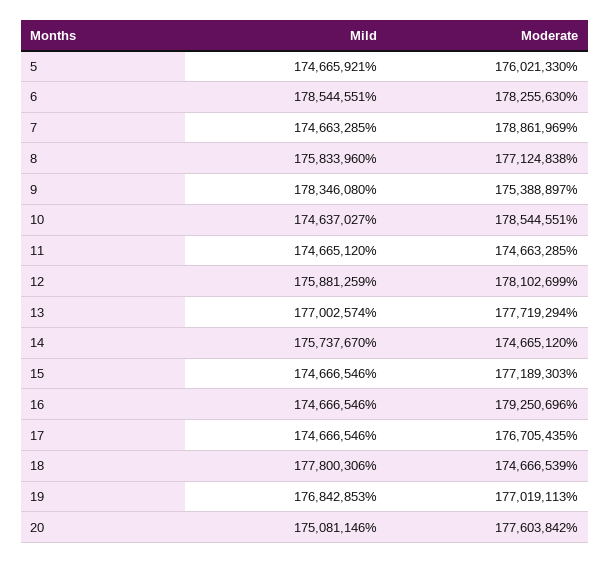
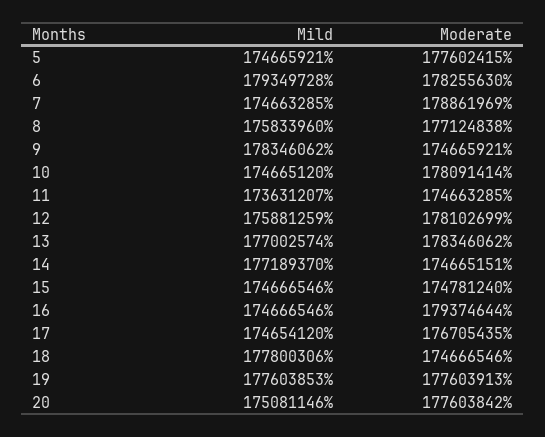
Moderate, 5: 176021330 -> 177602415
Mild, 6: 178544551 -> 179349728
Mild, 9: 178346080 -> 178346062
Moderate, 9: 175388897 -> 174665921
Mild, 10: 174637027 -> 174665120
Moderate, 10: 178544551 -> 178091414
Mild, 11: 174665120 -> 173631207
Moderate, 13: 177719294 -> 178346062
Mild, 14: 175737670 -> 177189370
Moderate, 14: 174665120 -> 174665151
Moderate, 15: 177189303 -> 174781240
Moderate, 16: 179250696 -> 179374644
Mild, 17: 174666546 -> 174654120
Moderate, 18: 174666539 -> 174666546
Mild, 19: 176842853 -> 177603853
Moderate, 19: 177019113 -> 177603913

